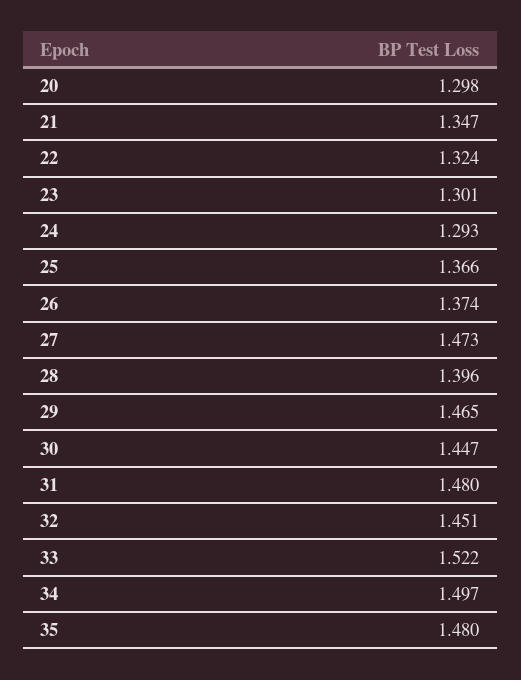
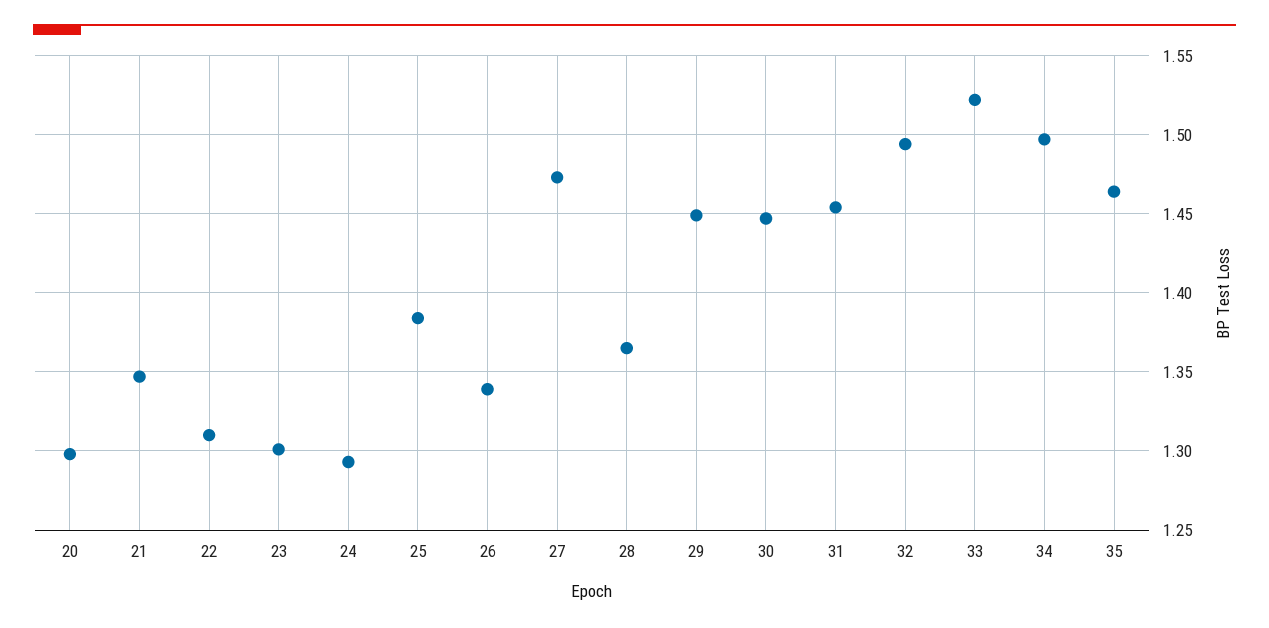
22: 1.324 -> 1.31
25: 1.366 -> 1.385
26: 1.374 -> 1.34
28: 1.396 -> 1.365
29: 1.465 -> 1.45
31: 1.48 -> 1.455
32: 1.451 -> 1.495
35: 1.48 -> 1.465

